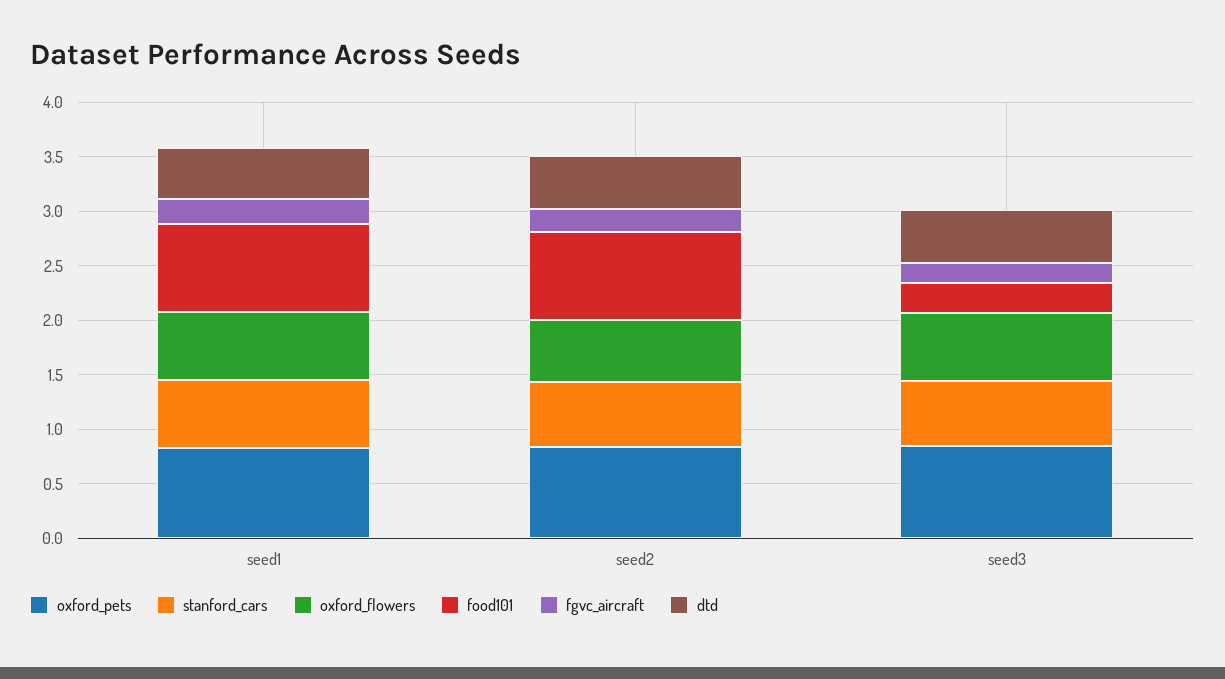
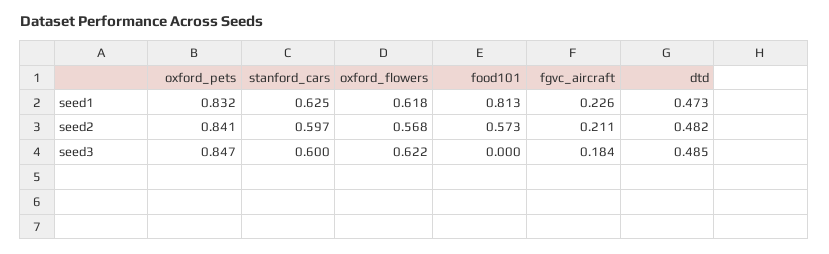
food101, seed2: 0.8 -> 0.573
food101, seed3: 0.3 -> 0

